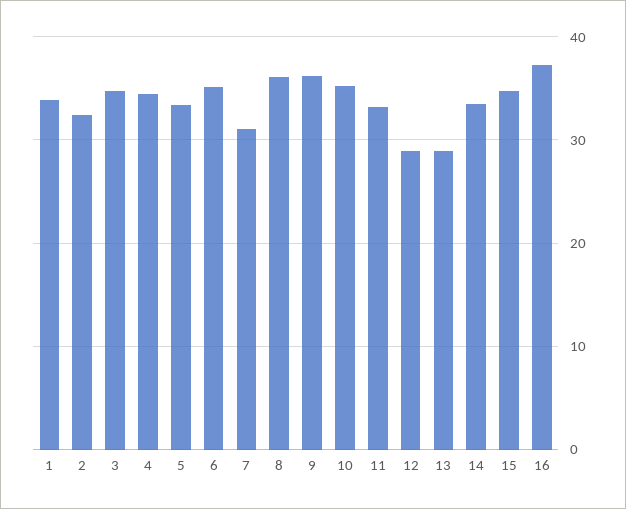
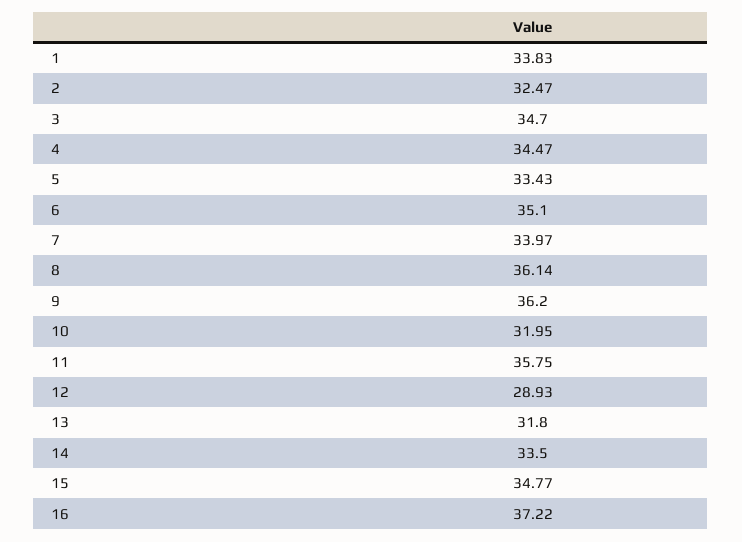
7: 31 -> 33.97
10: 35 -> 31.95
11: 33 -> 35.75
13: 29 -> 31.8

